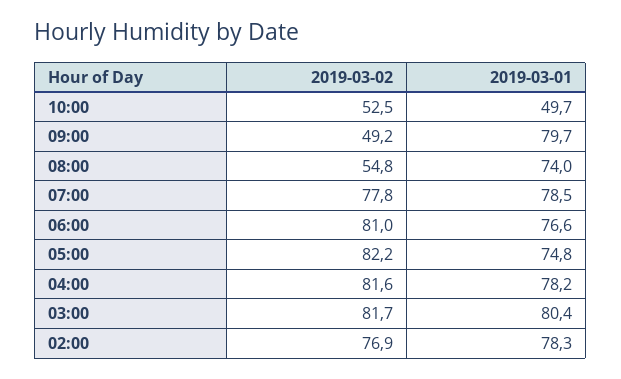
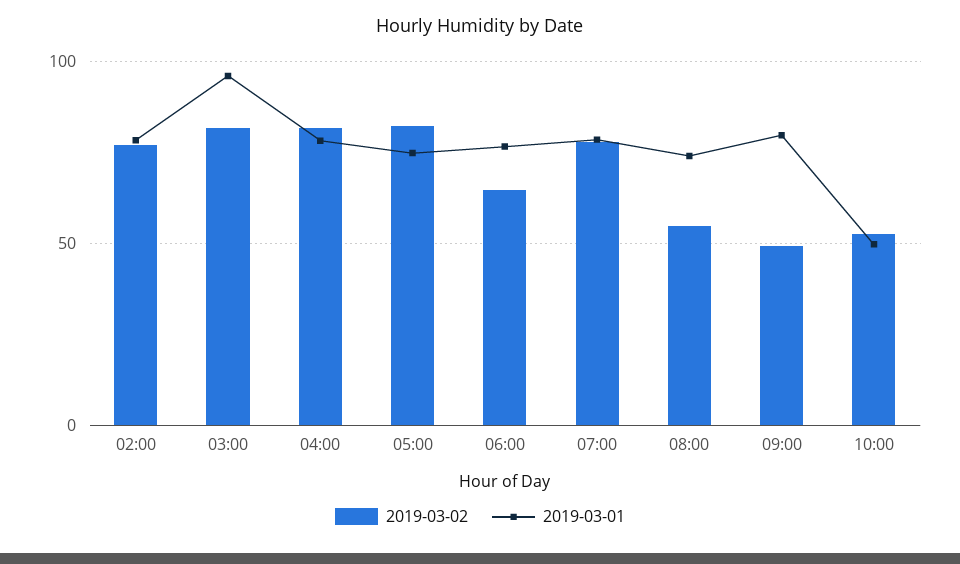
2019-03-02, 06:00: 81 -> 65
2019-03-01, 03:00: 80.4 -> 95

